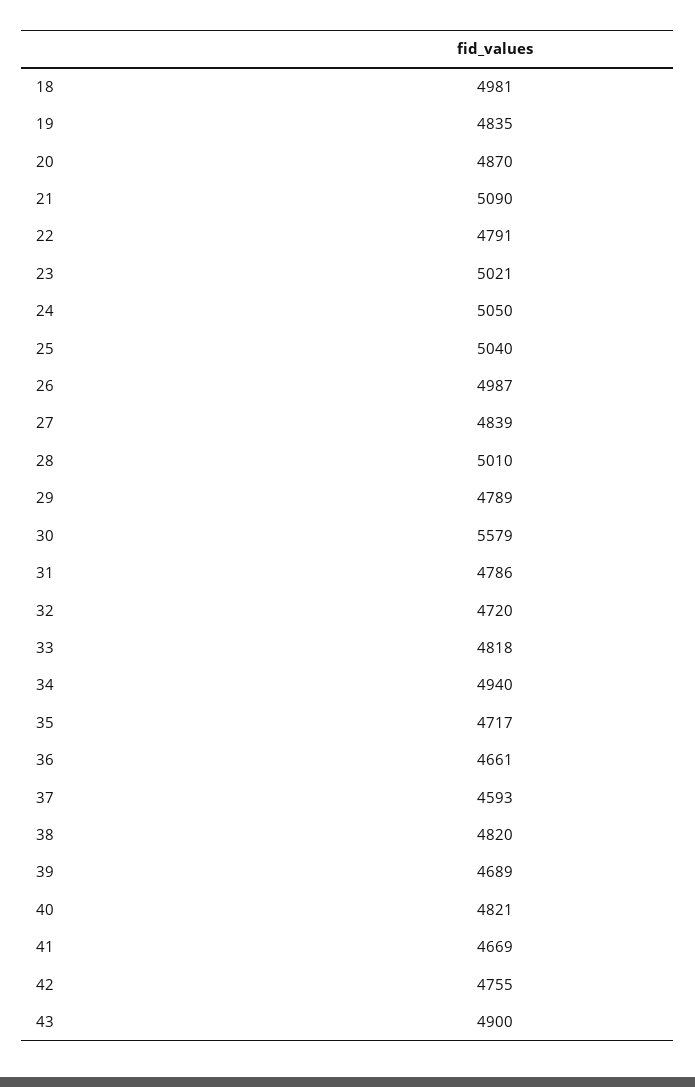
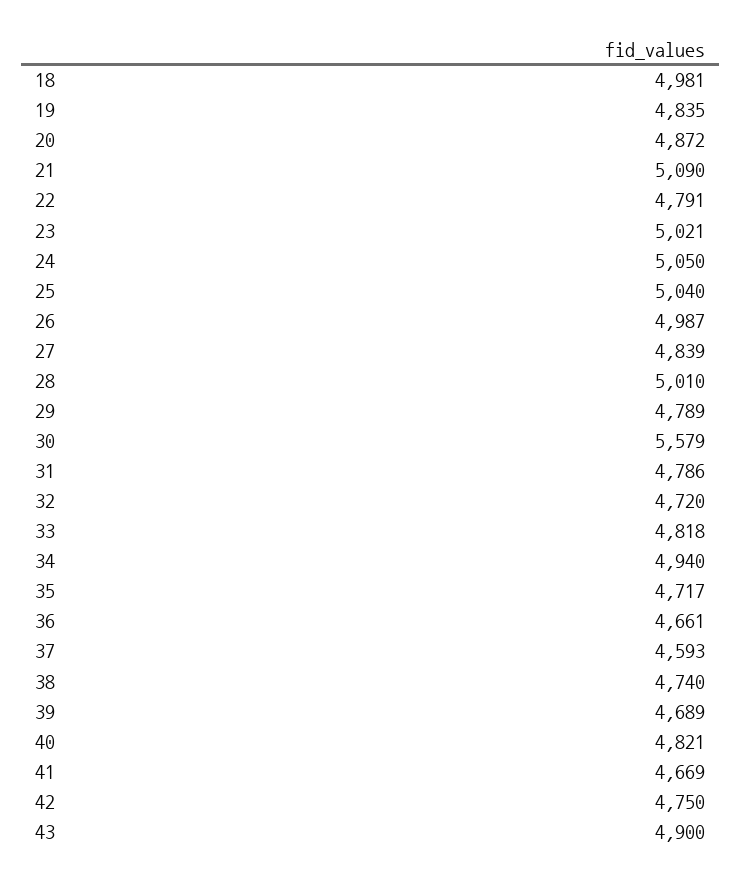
20: 4870 -> 4872
38: 4820 -> 4740
42: 4755 -> 4750

